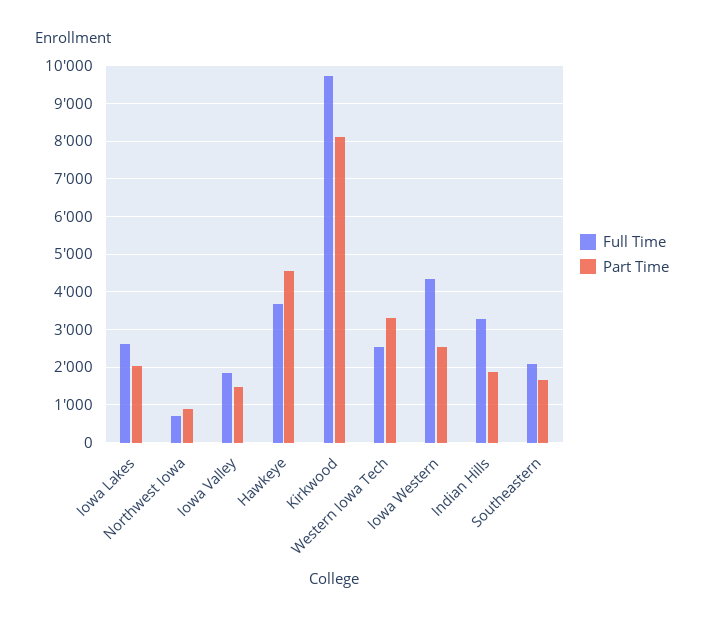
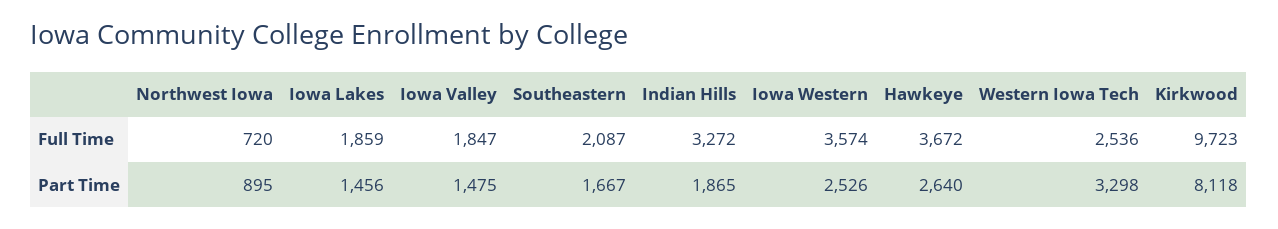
Full Time, Iowa Lakes: 2600 -> 1859
Part Time, Iowa Lakes: 2000 -> 1456
Part Time, Hawkeye: 4600 -> 2640
Full Time, Iowa Western: 4400 -> 3574

